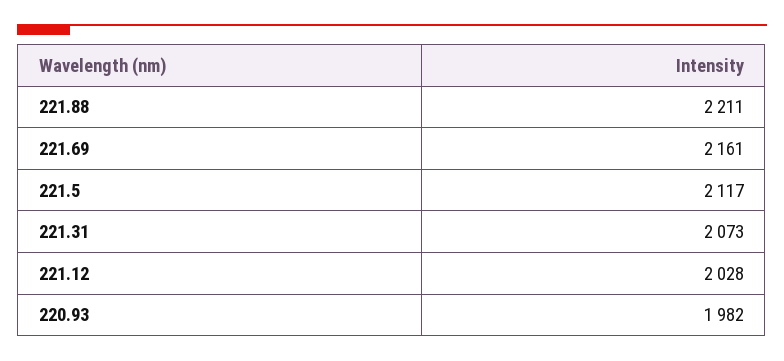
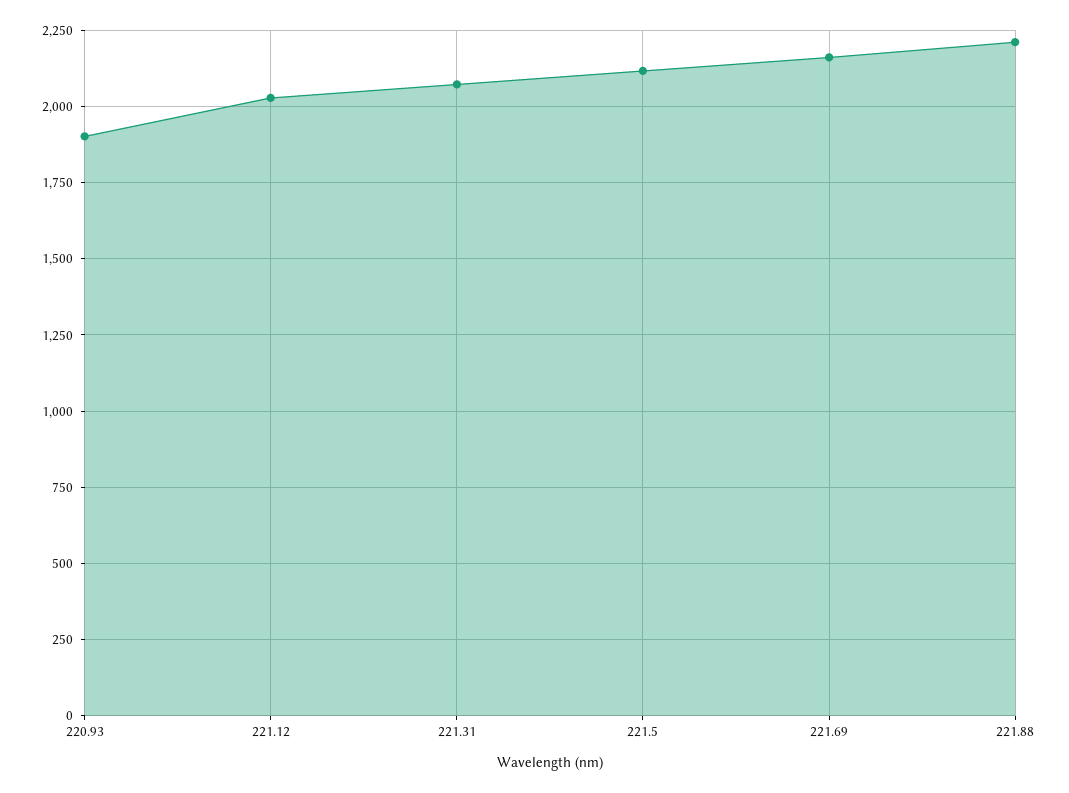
220.93: 1982 -> 1900

